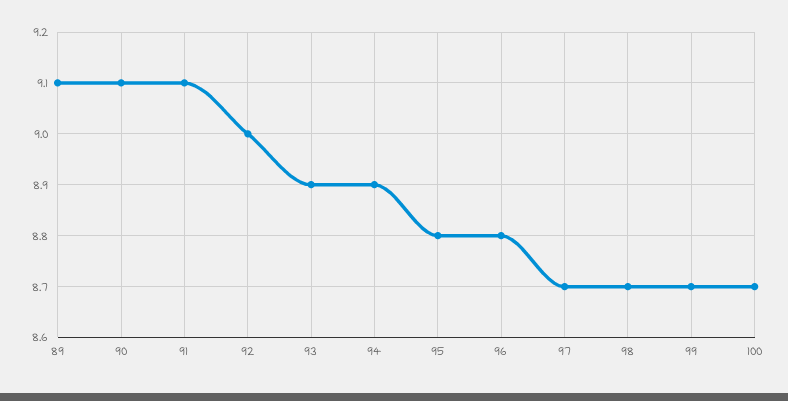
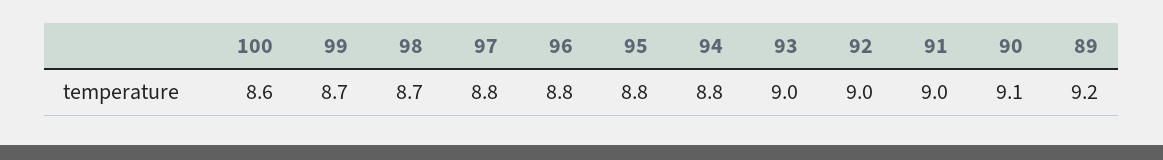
89: 9.1 -> 9.2
91: 9.1 -> 9
93: 8.9 -> 9
94: 8.9 -> 8.8
97: 8.7 -> 8.8
100: 8.7 -> 8.6

